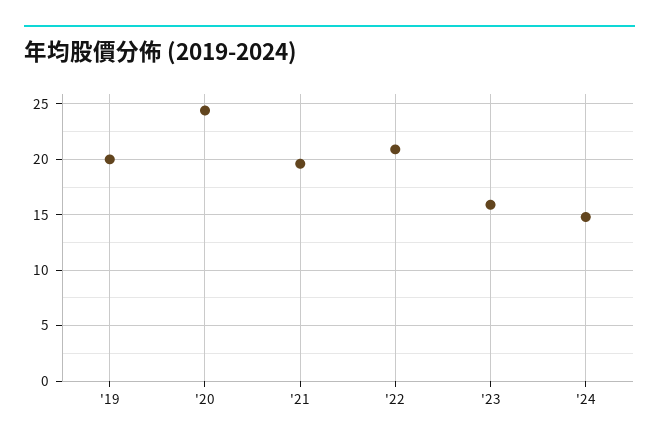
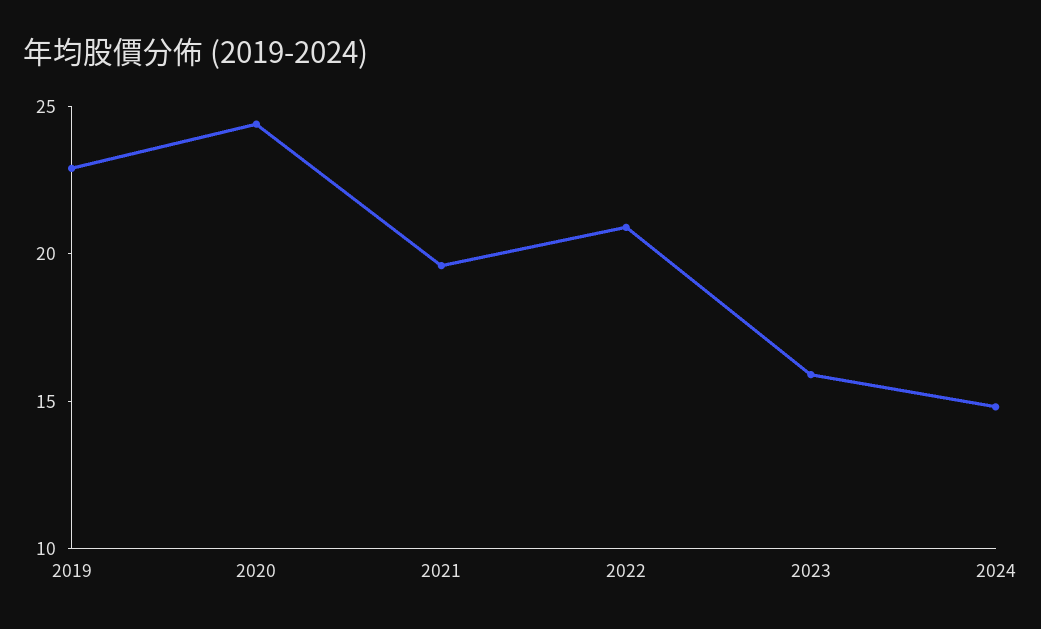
'19: 20 -> 23

